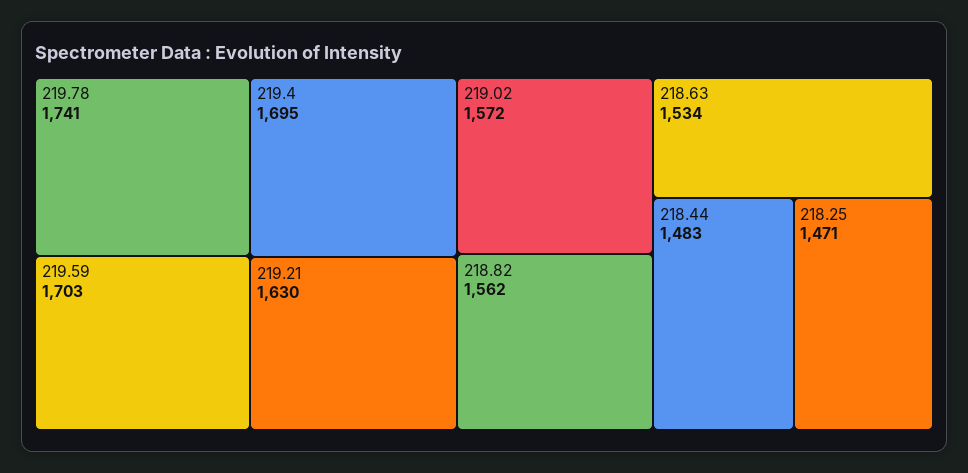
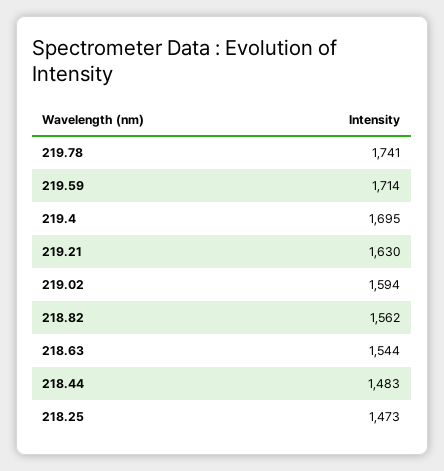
219.59: 1703 -> 1714
219.02: 1572 -> 1594
218.63: 1534 -> 1544
218.25: 1471 -> 1473

